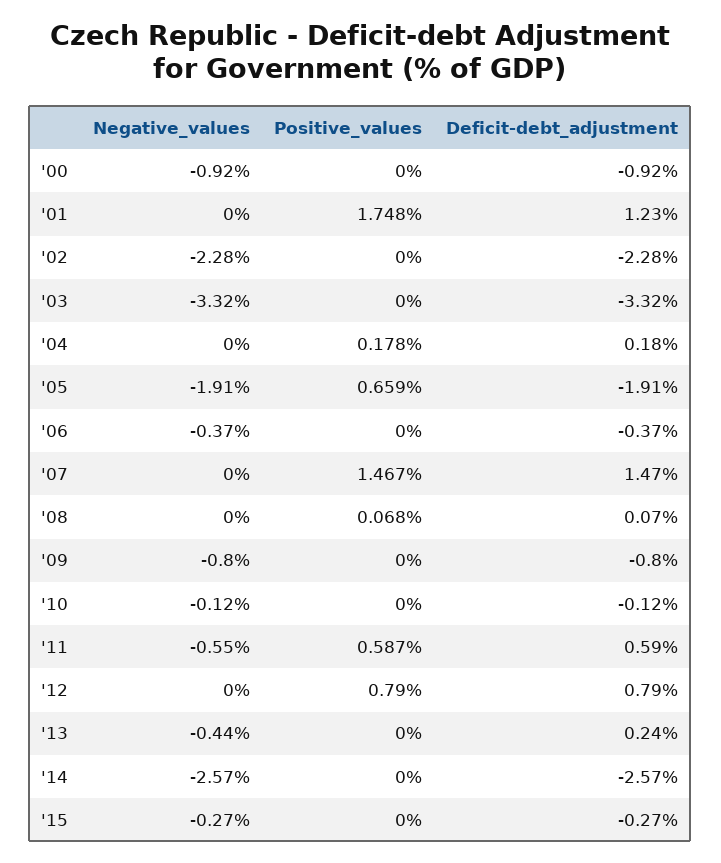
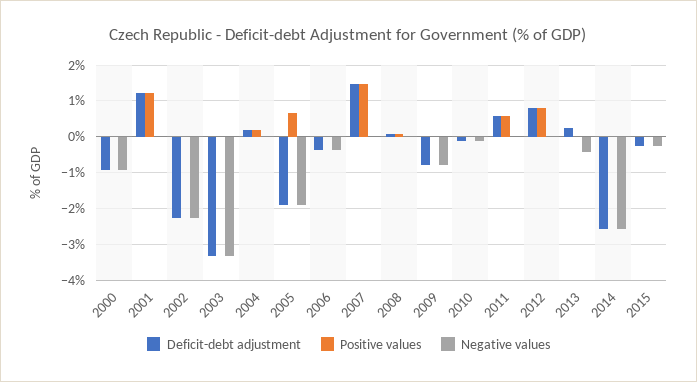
Positive_values, '01: 1.748 -> 1.2
Negative_values, '11: -0.55 -> 0

